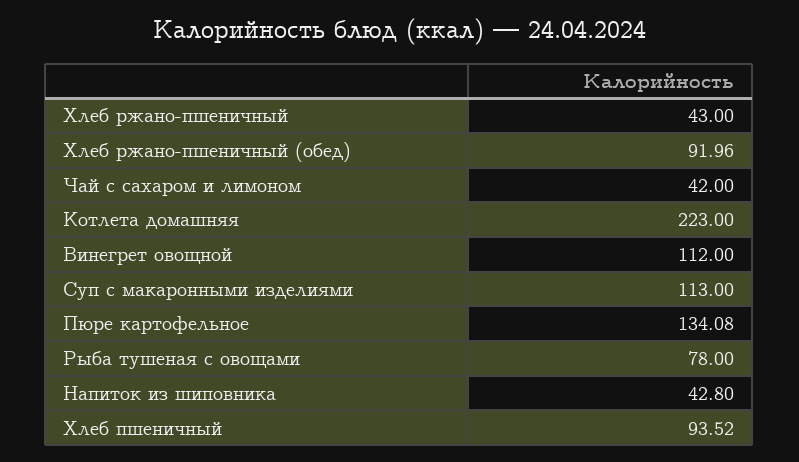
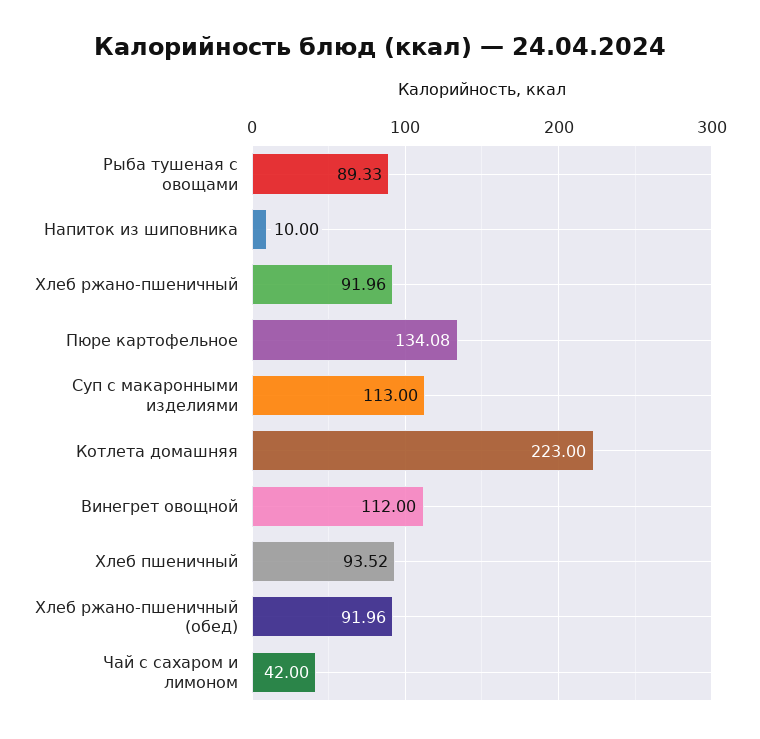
Хлеб ржано-пшеничный: 43 -> 91.96
Рыба тушеная с овощами: 78 -> 89.33
Напиток из шиповника: 42.8 -> 10

